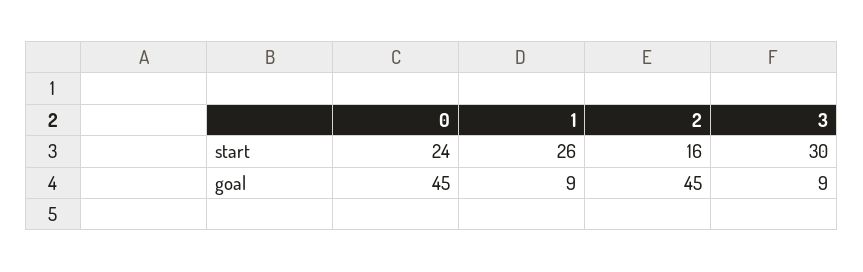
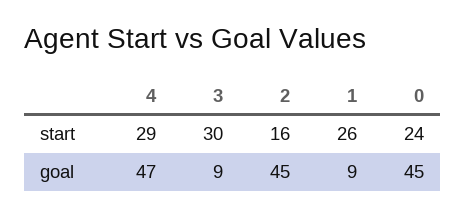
4, start: none -> 29
4, goal: none -> 47

